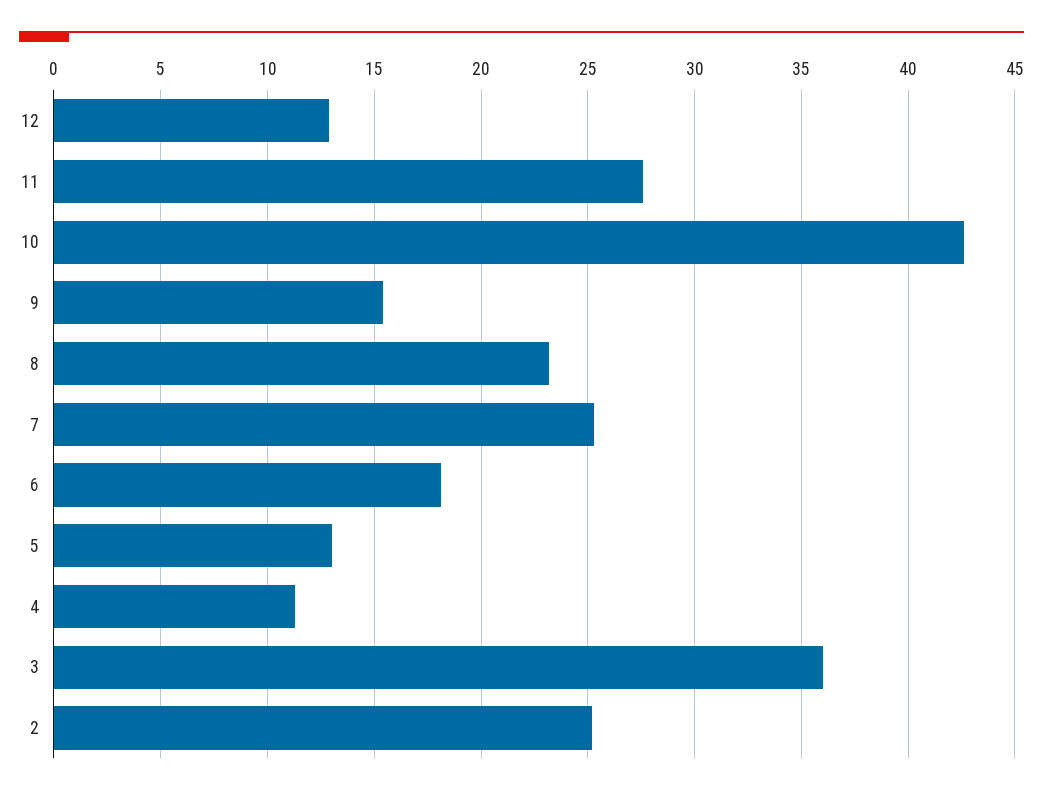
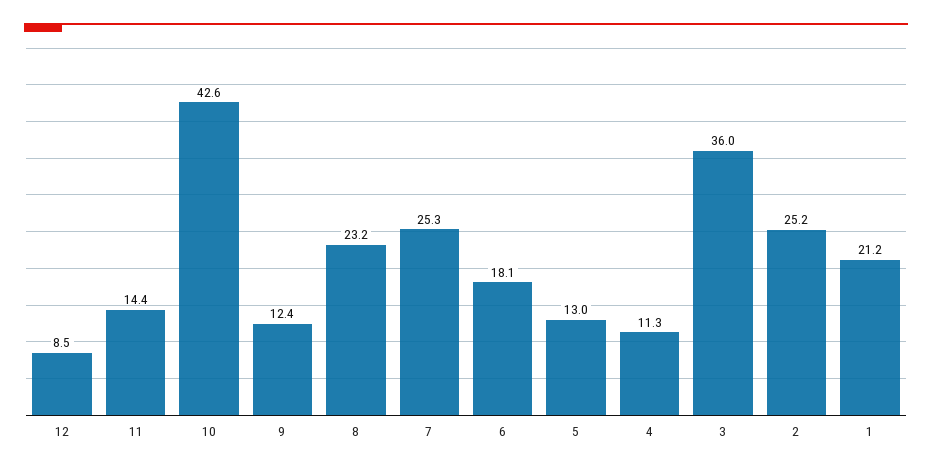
12: 13 -> 8.5
11: 27.5 -> 14.4
9: 15.5 -> 12.4
1: none -> 21.2

